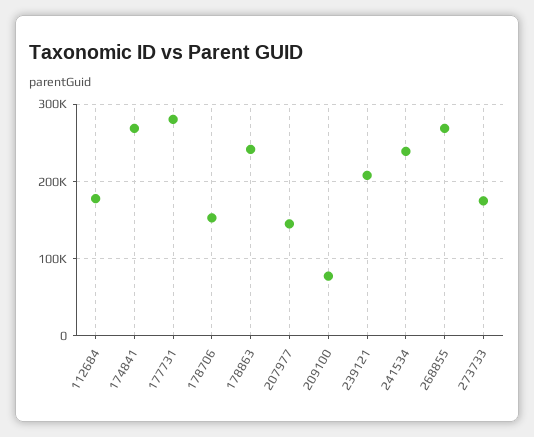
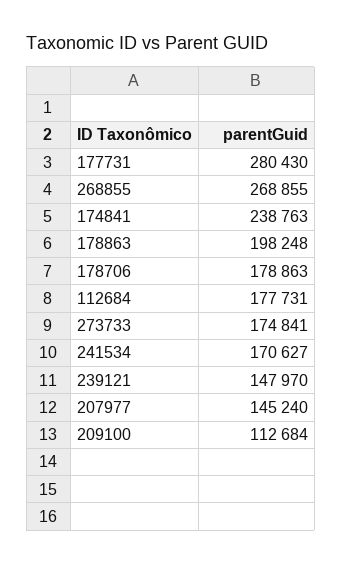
174841: 270000 -> 238763
178706: 150000 -> 178863
178863: 240000 -> 198248
209100: 80000 -> 112684
239121: 210000 -> 147970
241534: 240000 -> 170627

